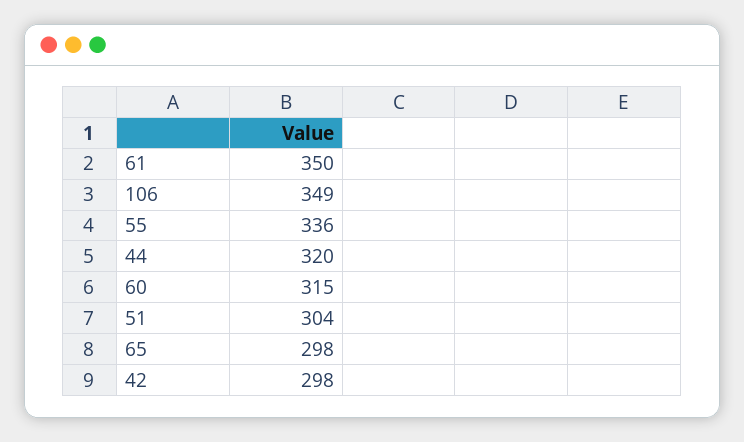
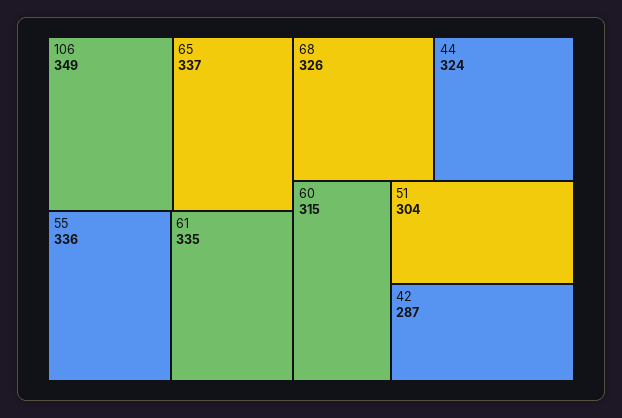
61: 350 -> 335
44: 320 -> 324
65: 298 -> 337
42: 298 -> 287
68: none -> 326

